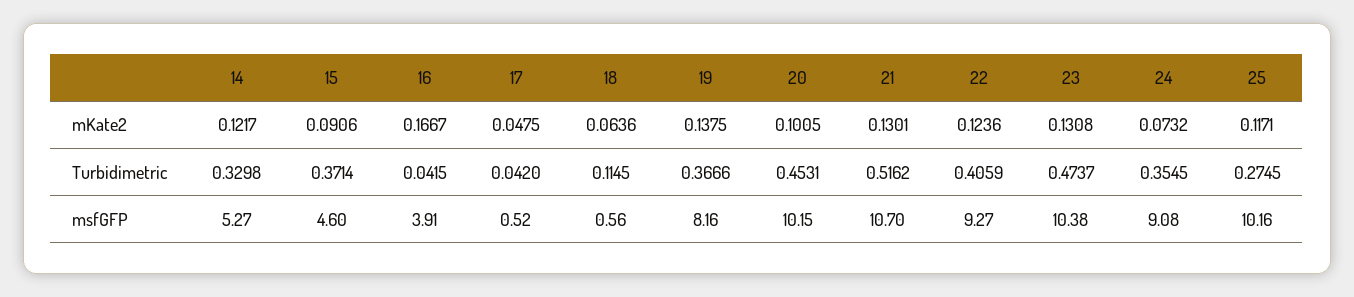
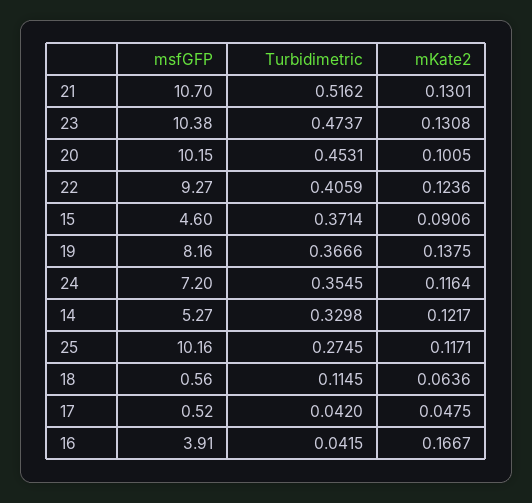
24, mKate2: 0.0732 -> 0.1164
24, msfGFP: 9.08 -> 7.2

